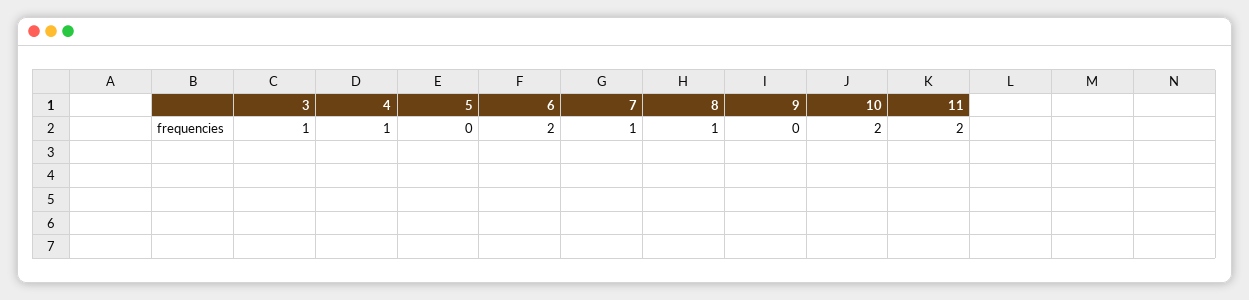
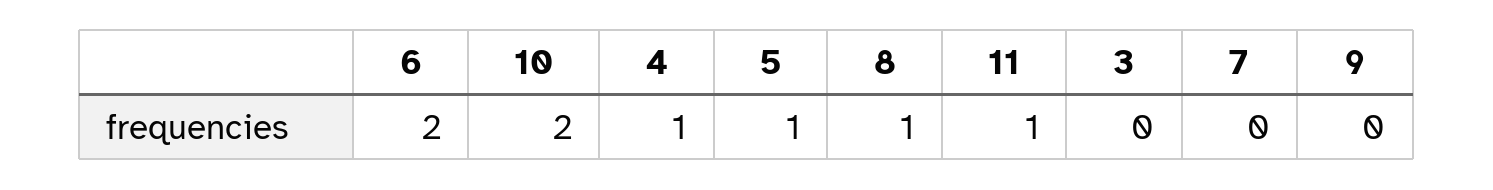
3: 1 -> 0
5: 0 -> 1
7: 1 -> 0
11: 2 -> 1

